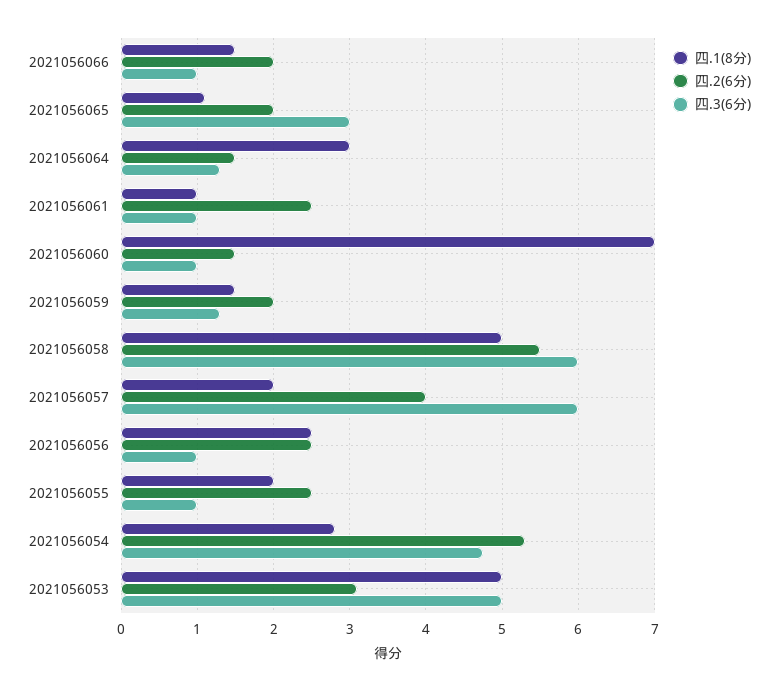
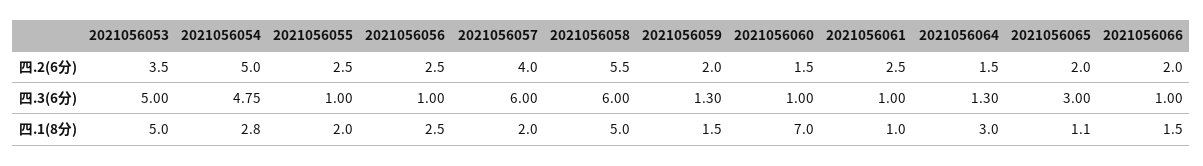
四.2(6分), 2021056054: 5.3 -> 5
四.2(6分), 2021056053: 3.1 -> 3.5

